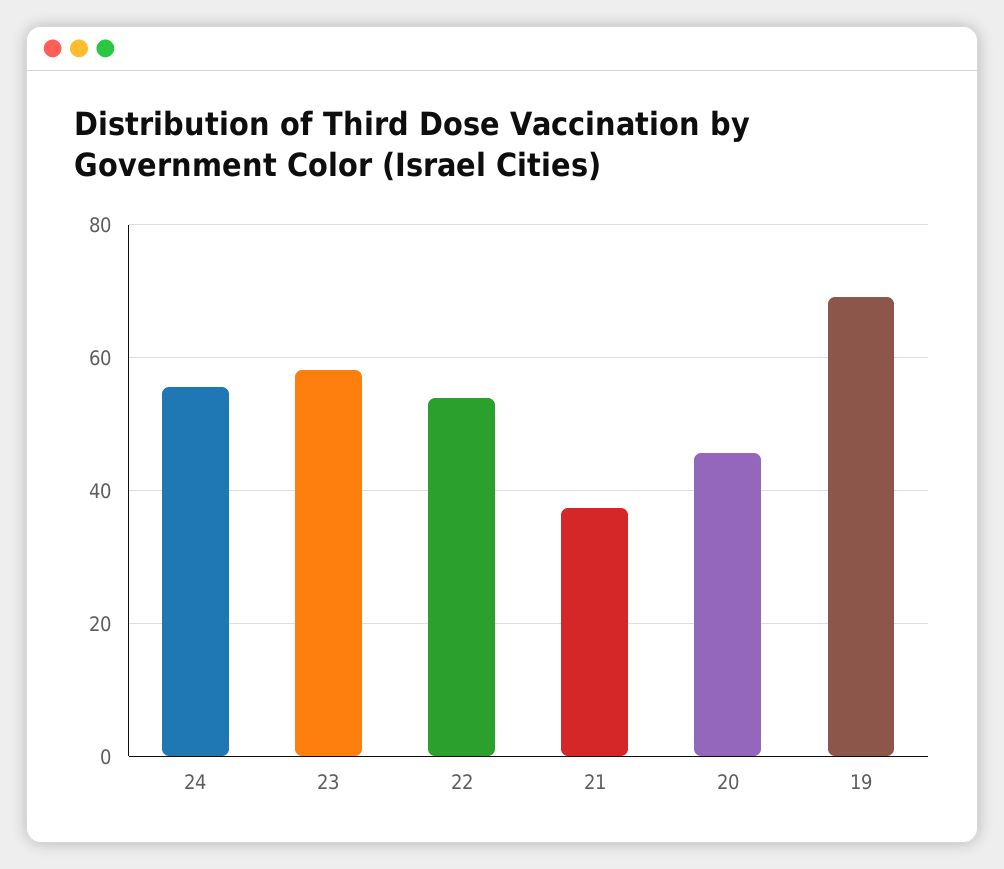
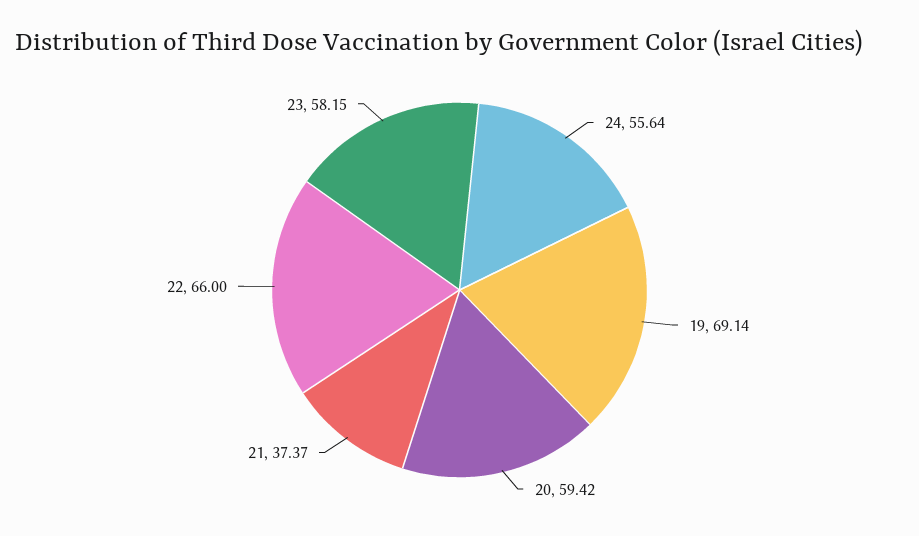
22: 54 -> 66
20: 46 -> 59.42

